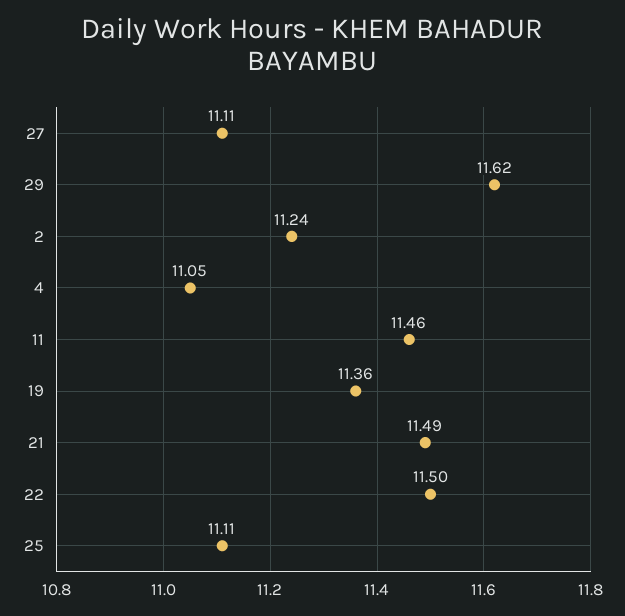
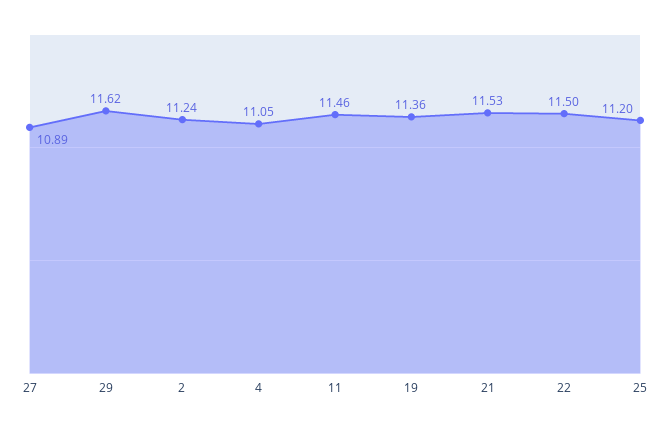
27: 11.11 -> 10.89
21: 11.49 -> 11.53
25: 11.11 -> 11.2

